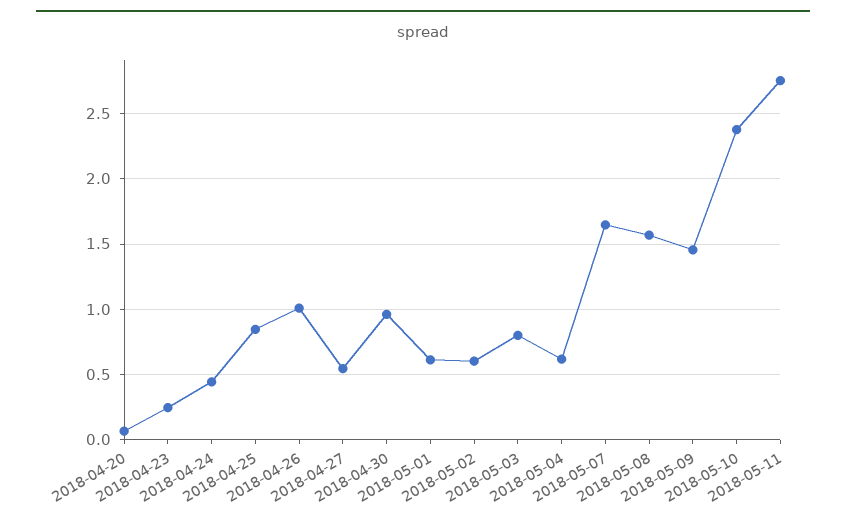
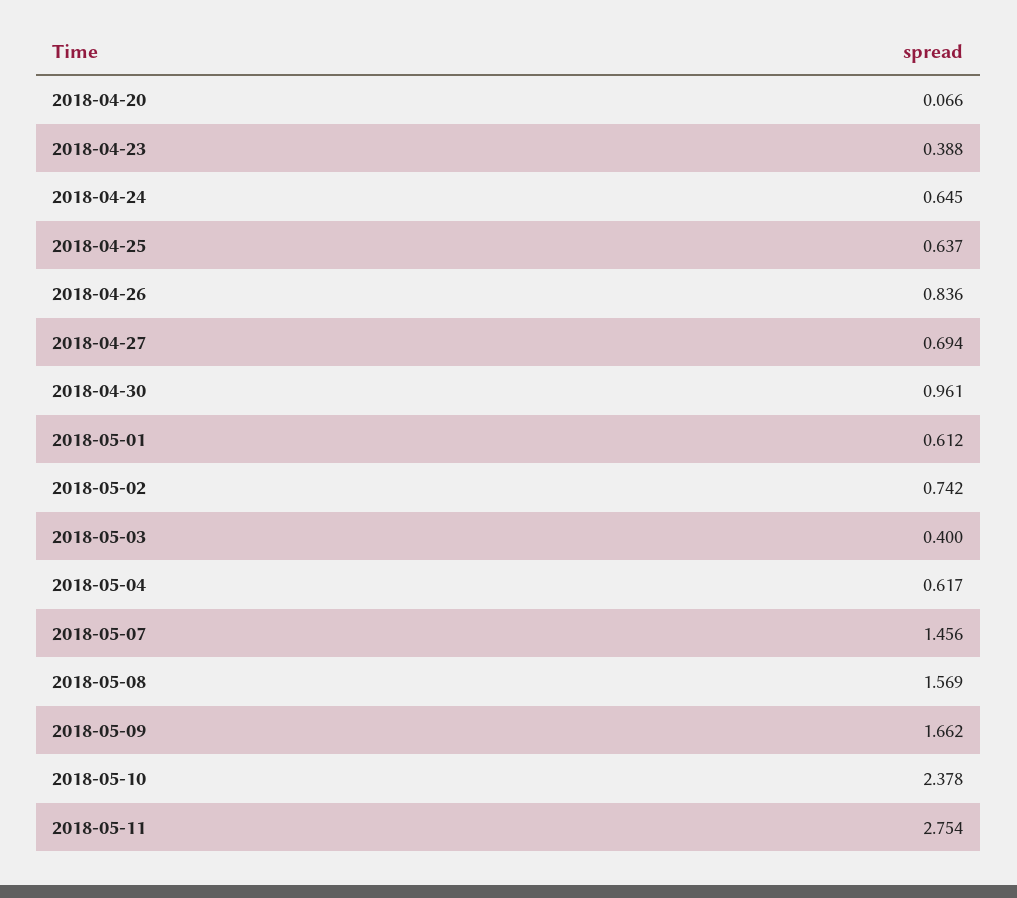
2018-04-23: 0.25 -> 0.388
2018-04-24: 0.45 -> 0.645
2018-04-25: 0.85 -> 0.637
2018-04-26: 1 -> 0.836
2018-04-27: 0.55 -> 0.694
2018-05-02: 0.6 -> 0.742
2018-05-03: 0.8 -> 0.4
2018-05-07: 1.65 -> 1.456
2018-05-09: 1.45 -> 1.662

